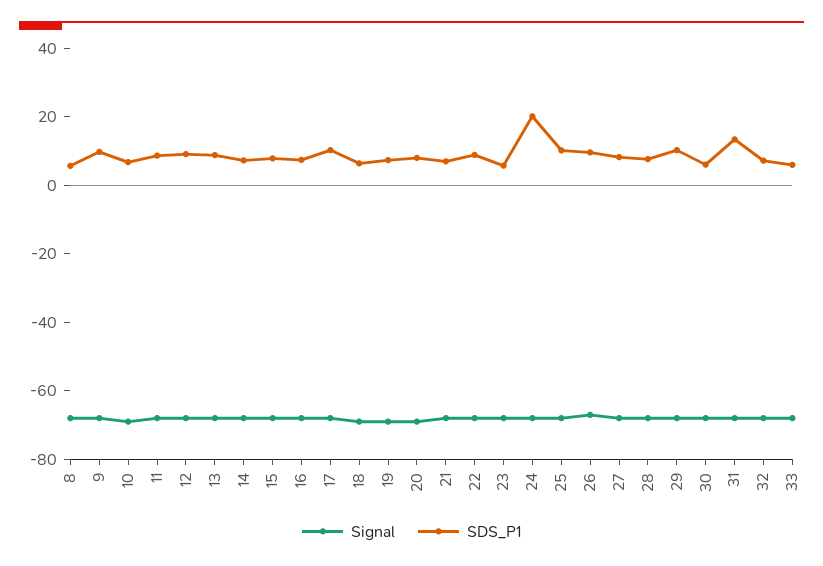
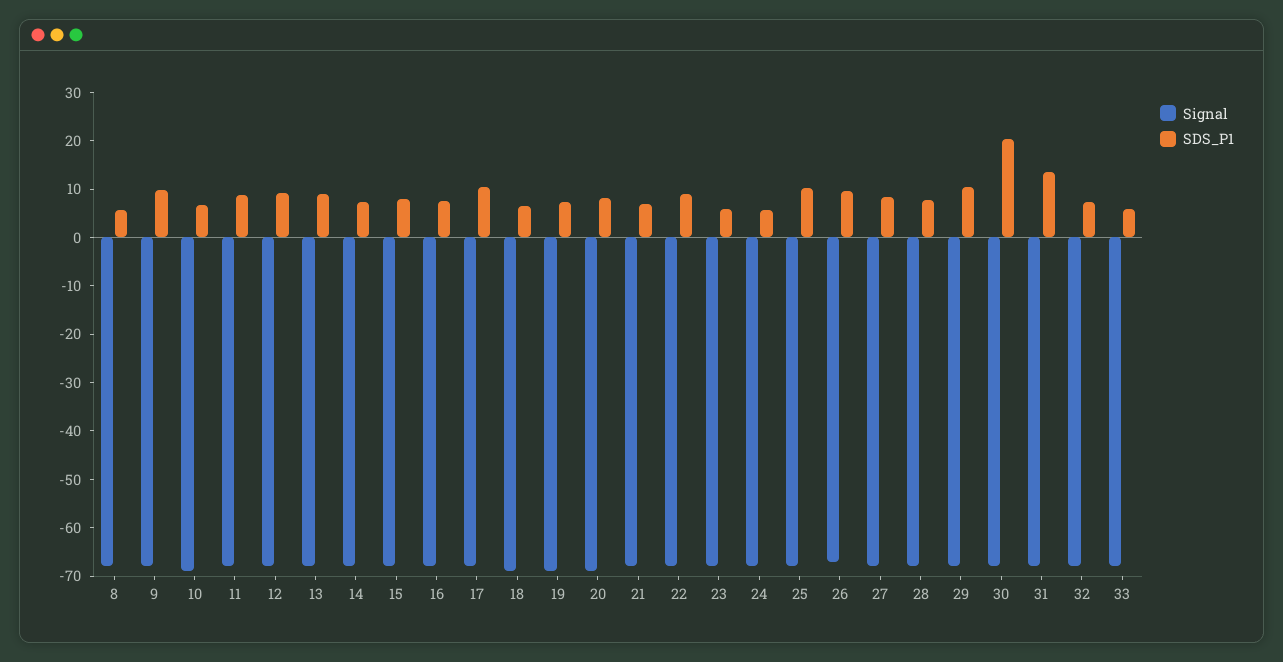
SDS_P1, 24: 20 -> 6
SDS_P1, 30: 5 -> 20

